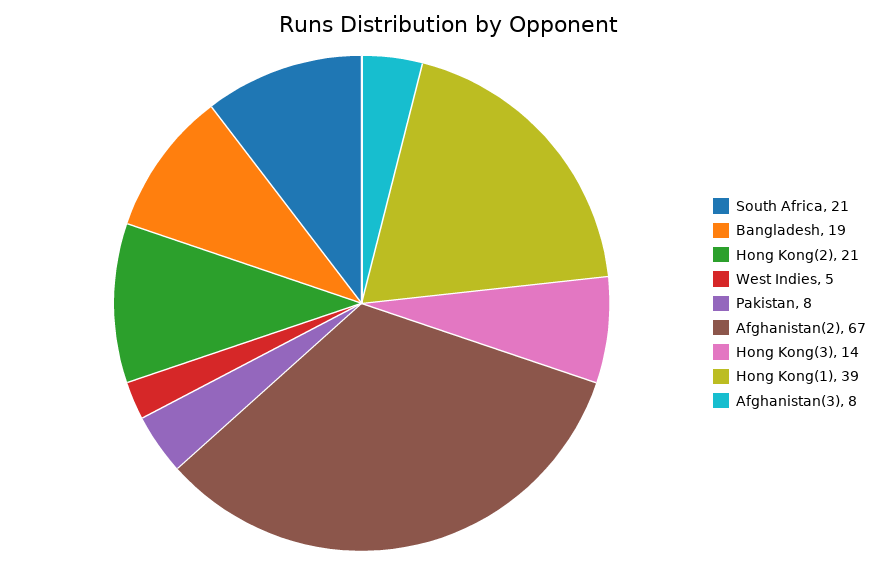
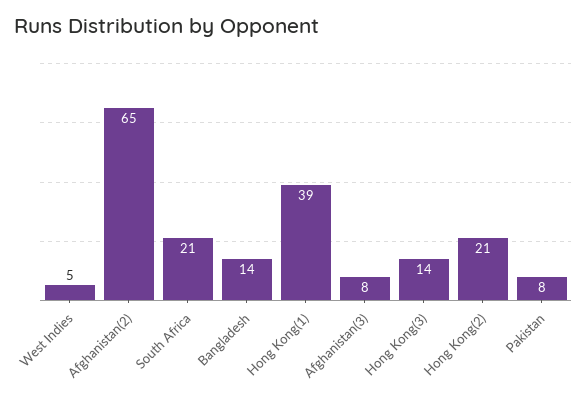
Bangladesh: 19 -> 14
Afghanistan(2): 67 -> 65

